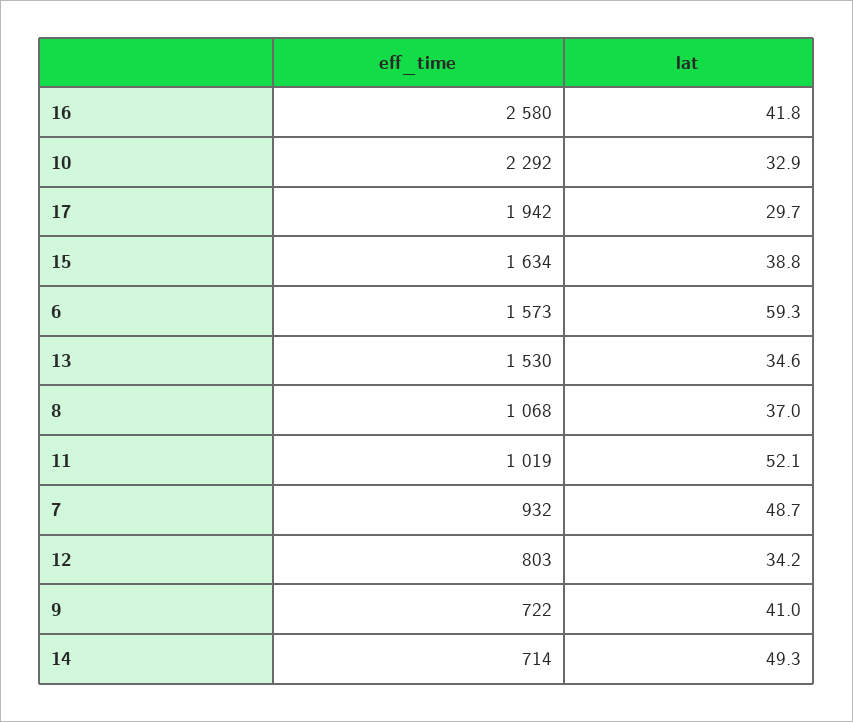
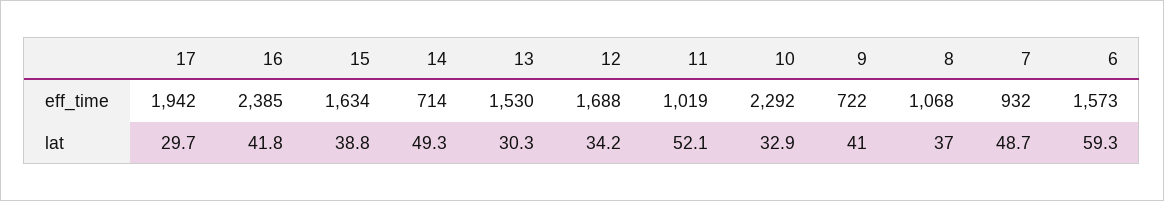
eff_time, 16: 2580 -> 2385
lat, 13: 34.6 -> 30.3
eff_time, 12: 803 -> 1688

